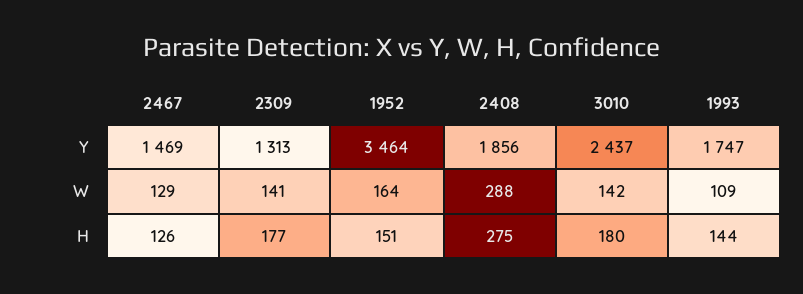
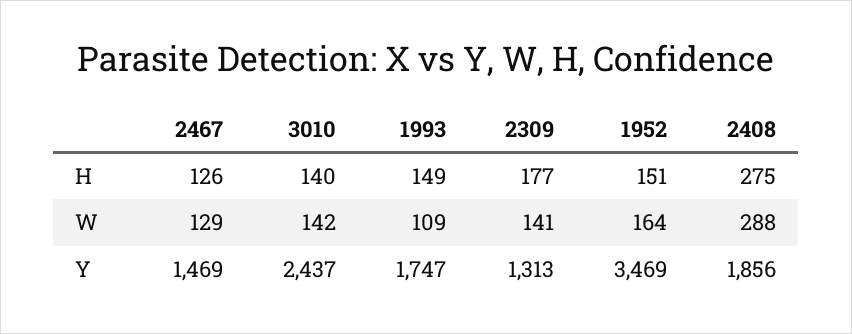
1952, Y: 3464 -> 3469
3010, H: 180 -> 140
1993, H: 144 -> 149

